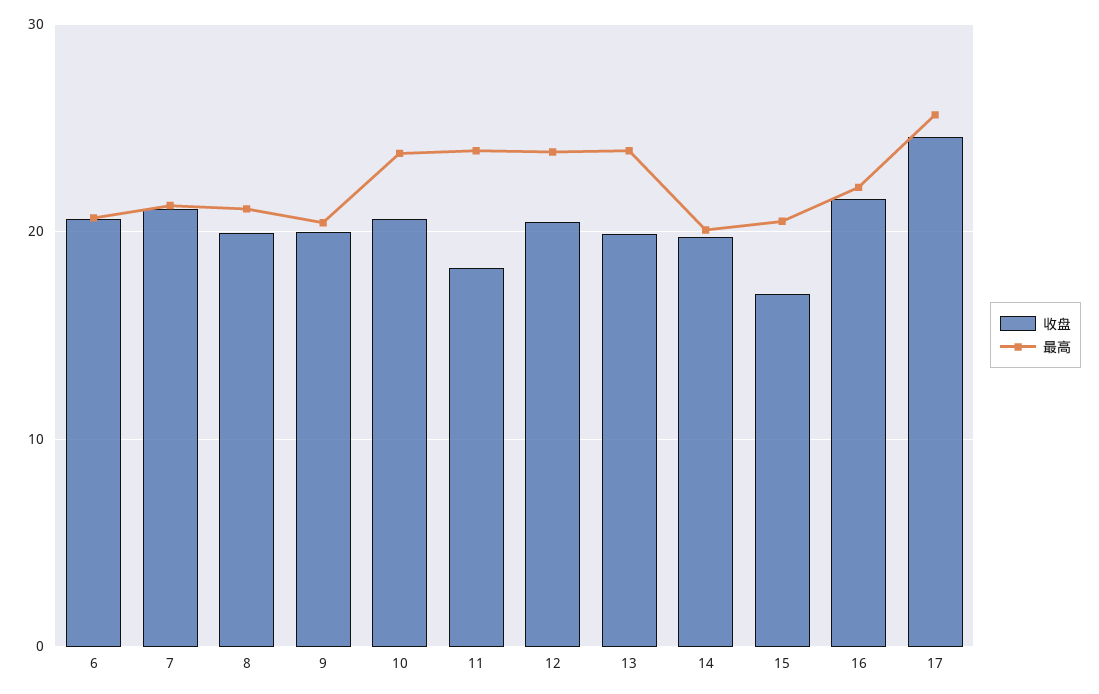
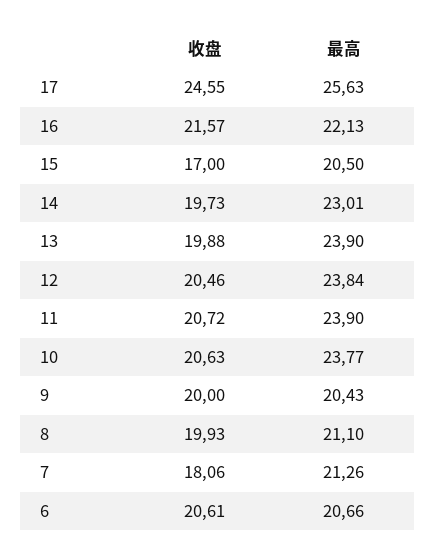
收盘, 7: 21 -> 18.06
收盘, 11: 18 -> 20.72
最高, 14: 20 -> 23.01

